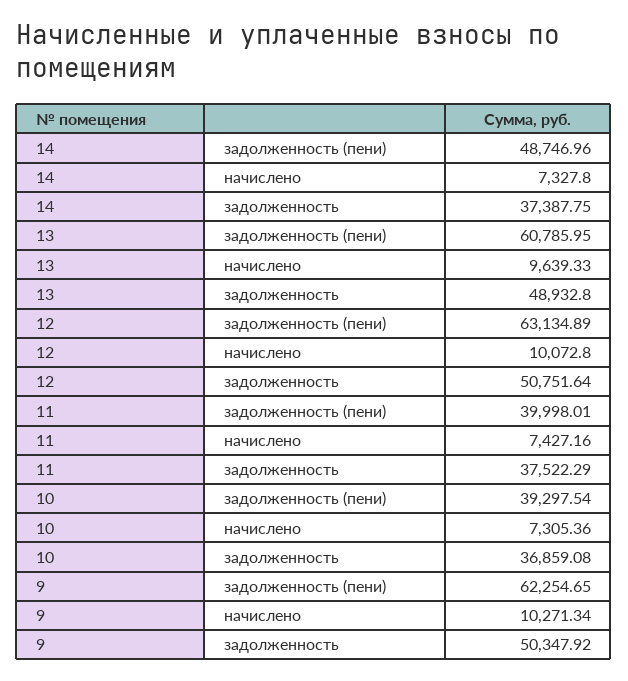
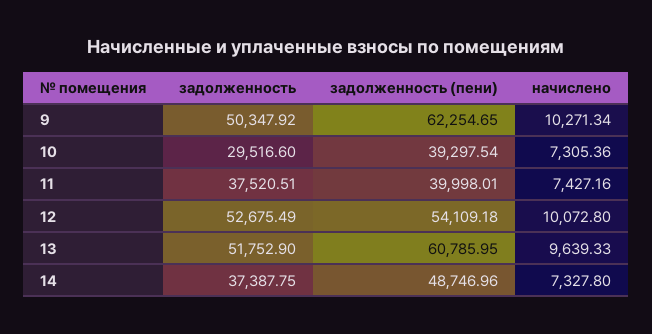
13, задолженность: 48932.8 -> 51752.9
12, задолженность (пени): 63134.89 -> 54109.18
12, задолженность: 50751.64 -> 52675.49
11, задолженность: 37522.29 -> 37520.51
10, задолженность: 36859.08 -> 29516.6

